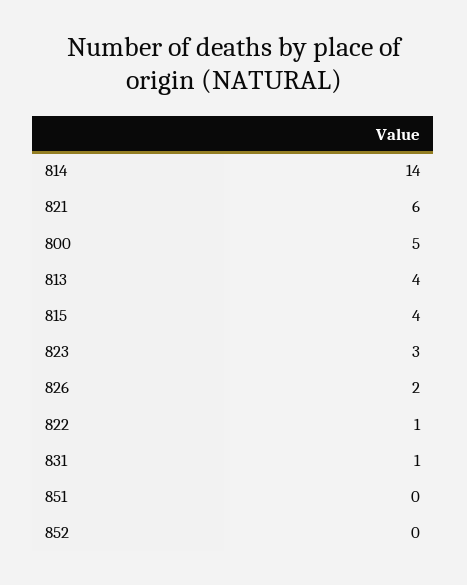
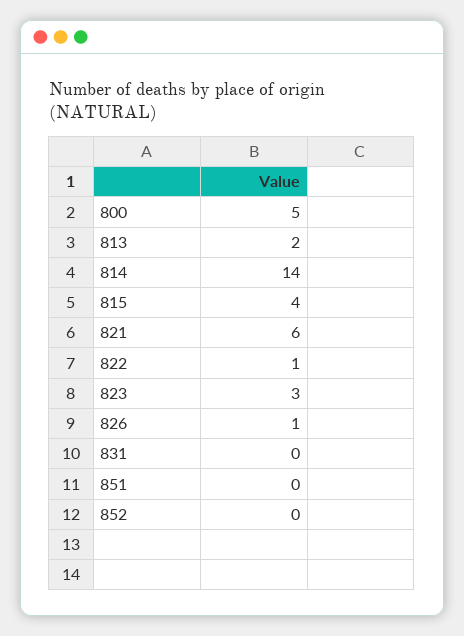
813: 4 -> 2
826: 2 -> 1
831: 1 -> 0

